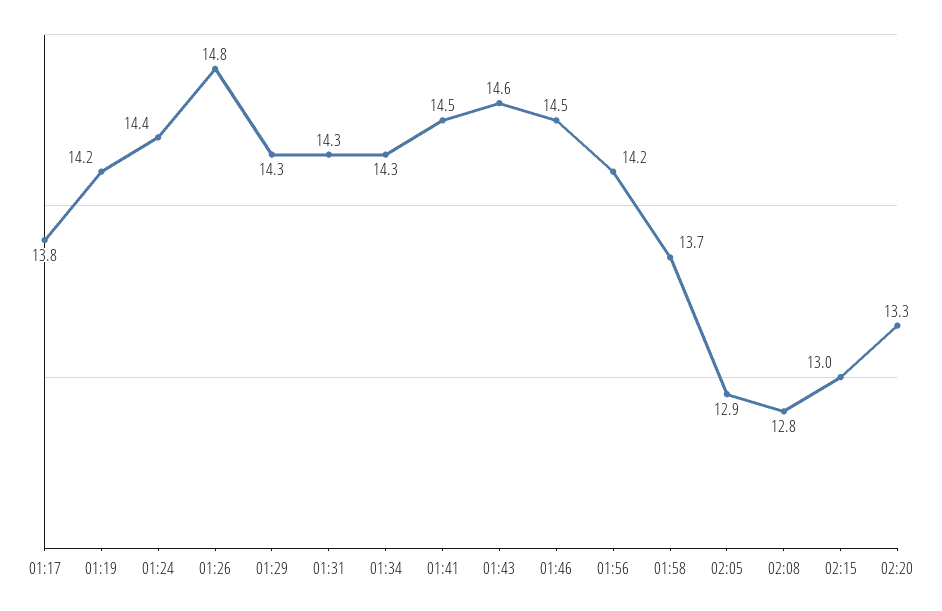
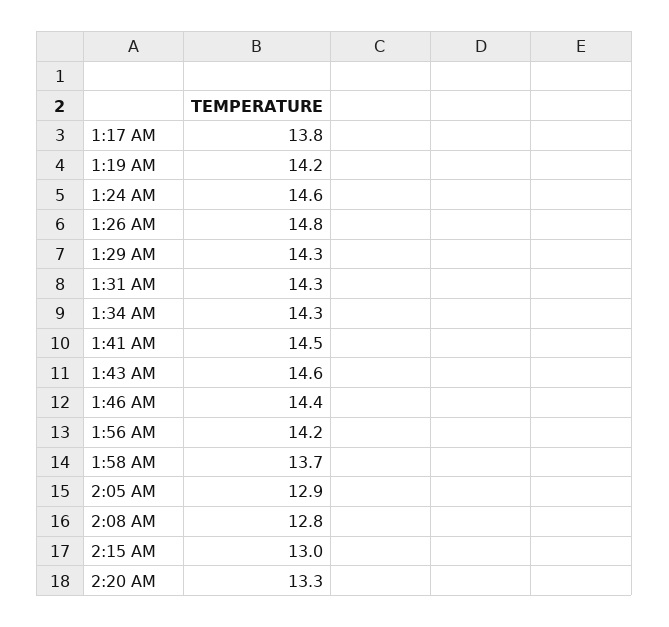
01:24: 14.4 -> 14.6
01:46: 14.5 -> 14.4

